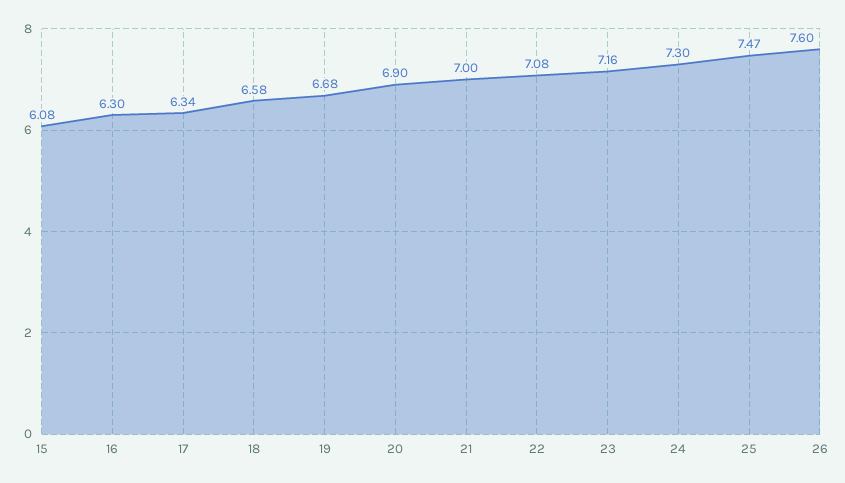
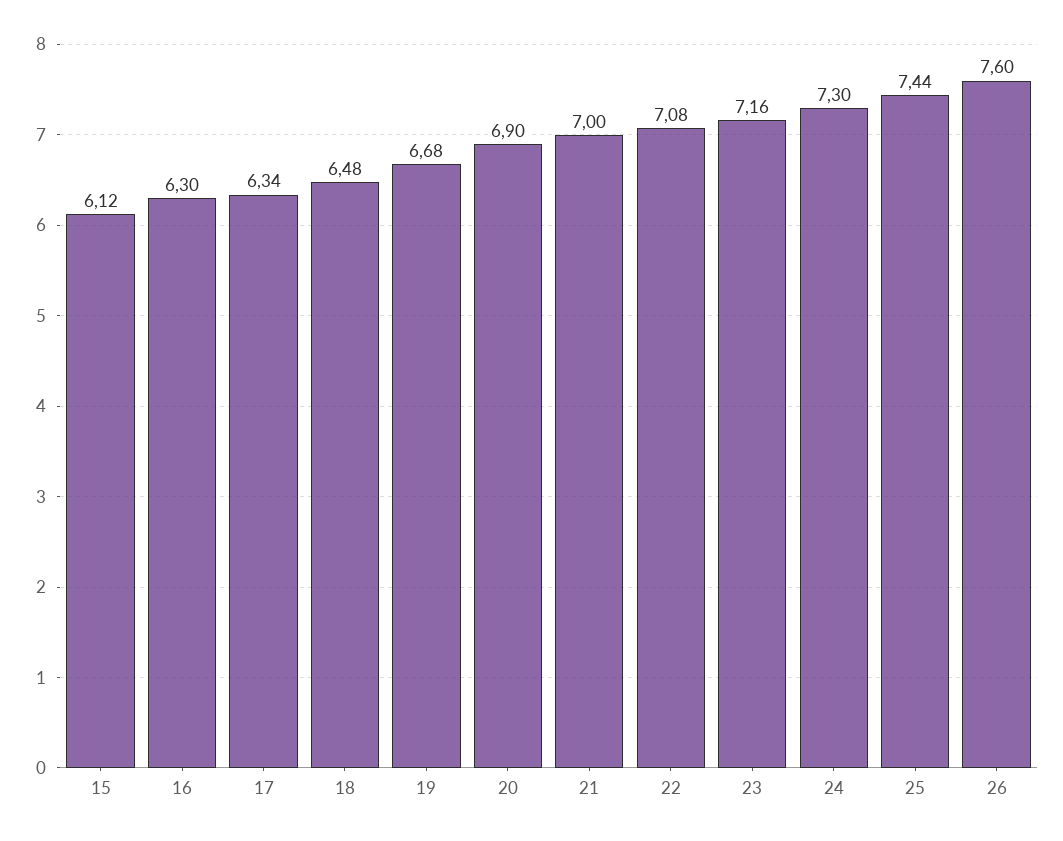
15: 6.08 -> 6.12
18: 6.58 -> 6.48
25: 7.47 -> 7.44

